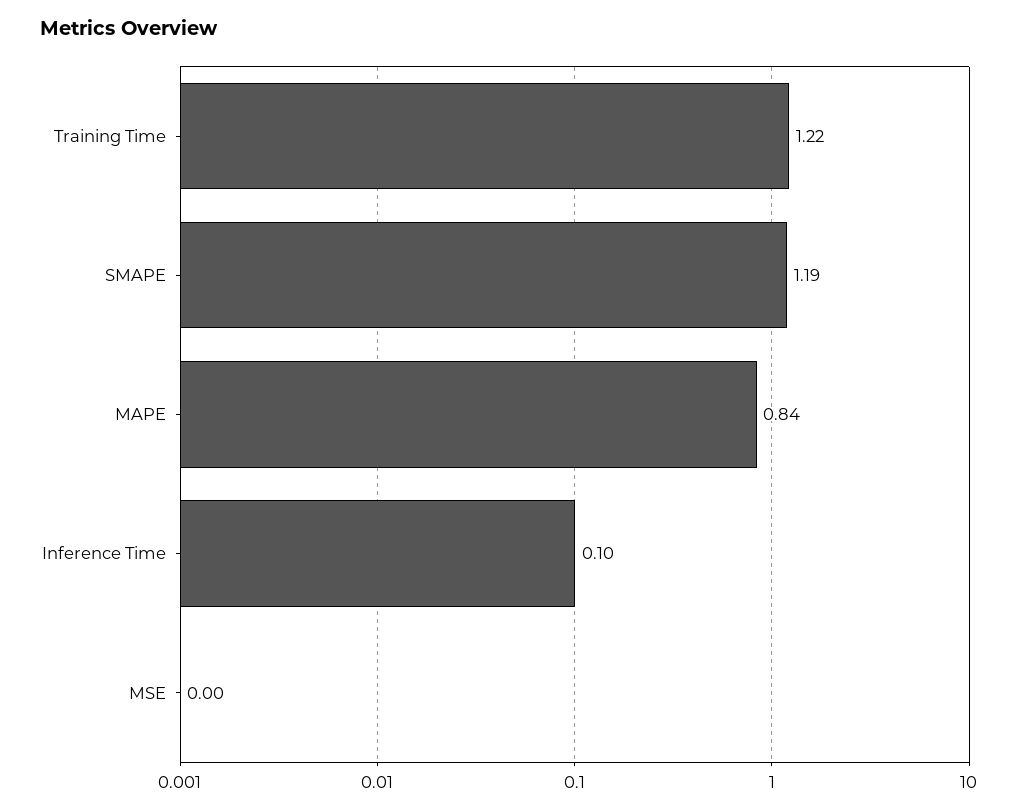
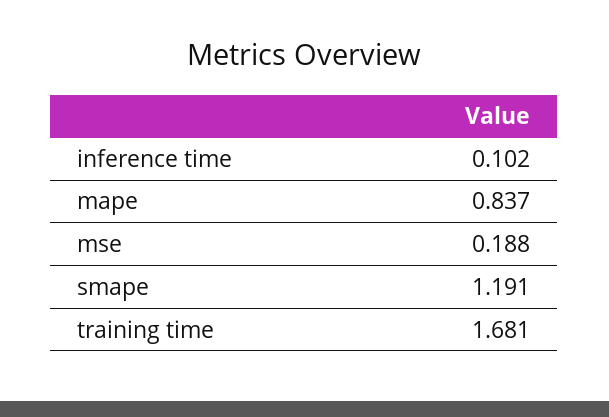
Training Time: 1.22 -> 1.681
MSE: 0 -> 0.188

